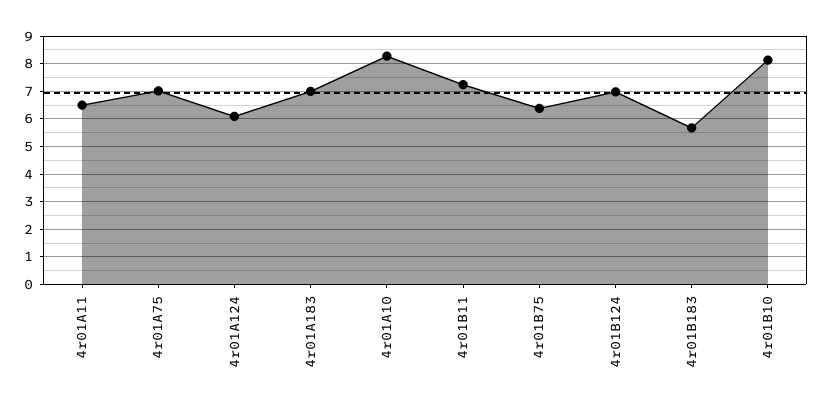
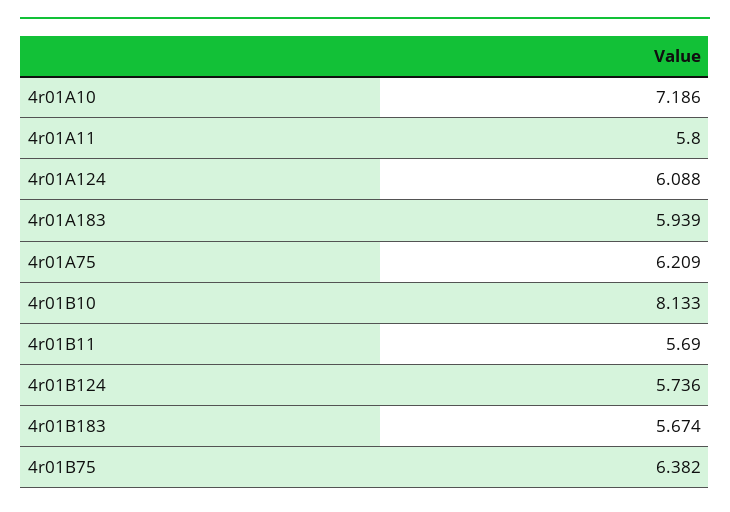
4r01A11: 6.5 -> 5.8
4r01A75: 7 -> 6.209
4r01A183: 7 -> 5.939
4r01A10: 8.25 -> 7.186
4r01B11: 7.25 -> 5.69
4r01B124: 7 -> 5.736

